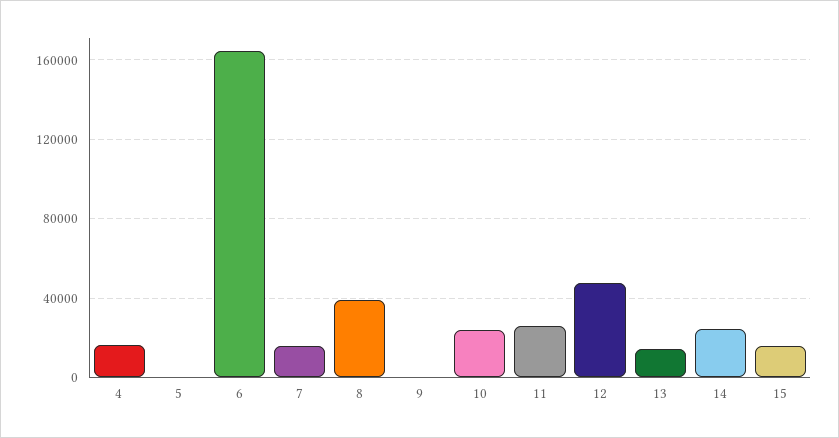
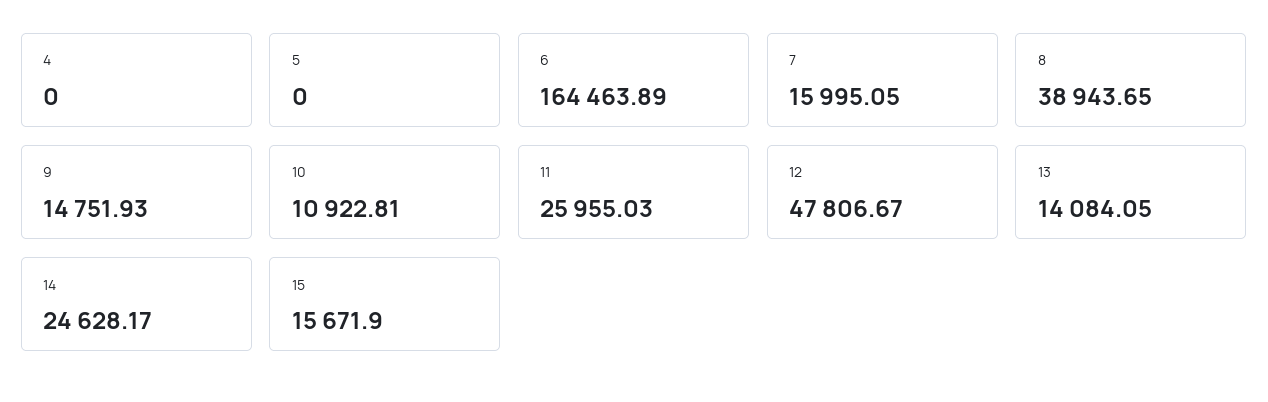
4: 15000 -> 0
9: 0 -> 14751.93
10: 25000 -> 10922.81

